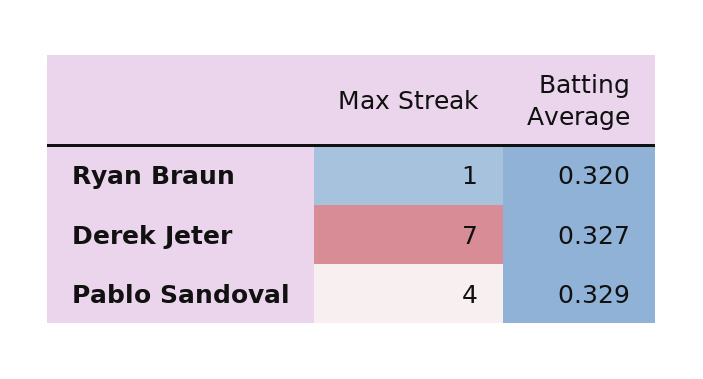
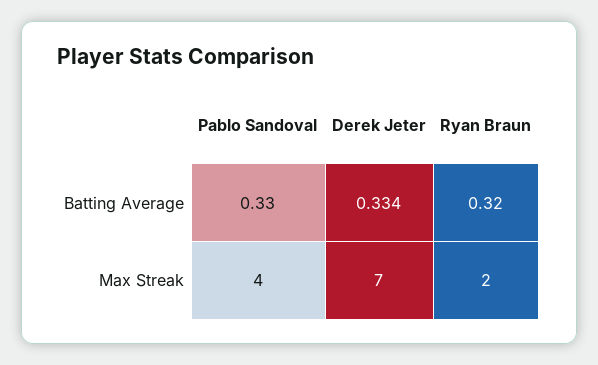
Max Streak, Ryan Braun: 1 -> 2
Batting Average, Derek Jeter: 0.327 -> 0.334
Batting Average, Pablo Sandoval: 0.329 -> 0.33

